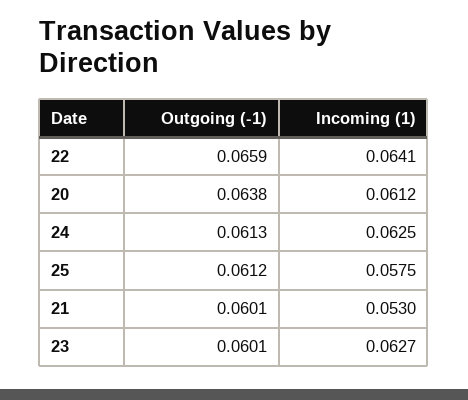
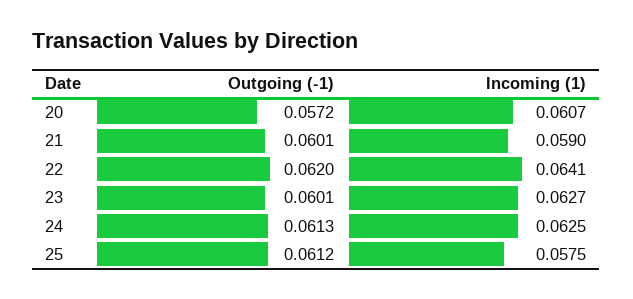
Outgoing (-1), 22: 0.0659 -> 0.062
Outgoing (-1), 20: 0.0638 -> 0.0572
Incoming (1), 20: 0.0612 -> 0.0607
Incoming (1), 21: 0.053 -> 0.059

